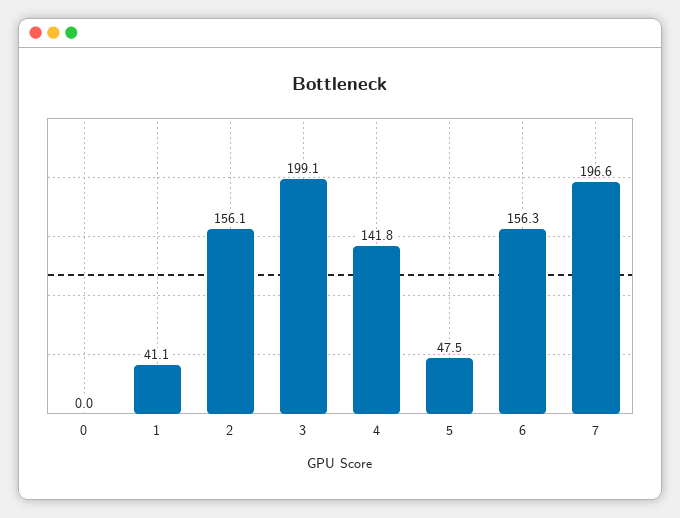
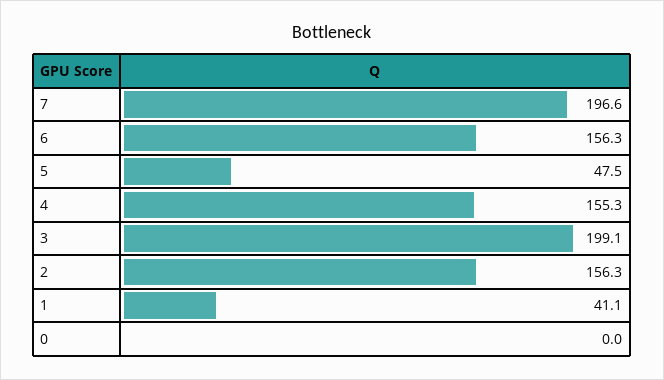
2: 156.1 -> 156.3
4: 141.8 -> 155.3

